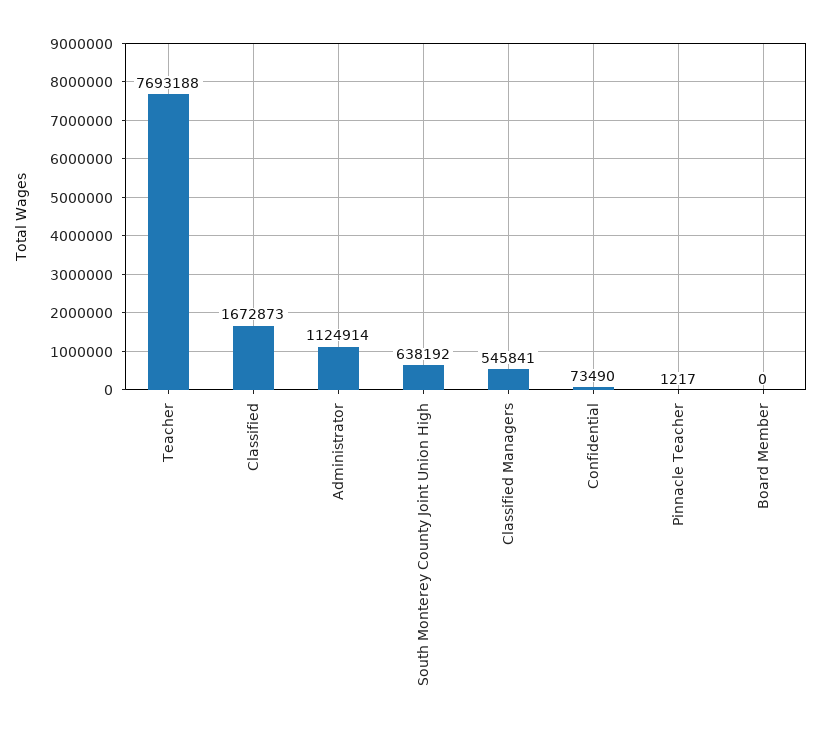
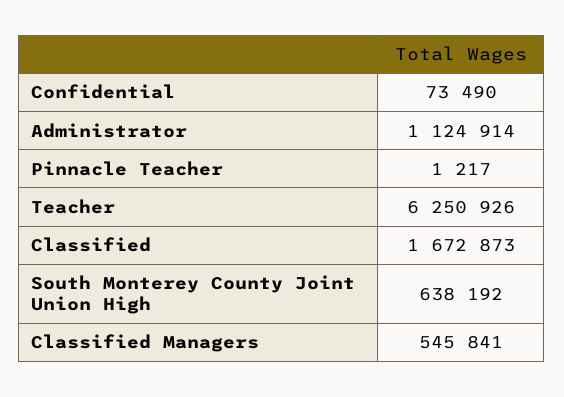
Teacher: 7693188 -> 6250926
Board Member: 0 -> none

